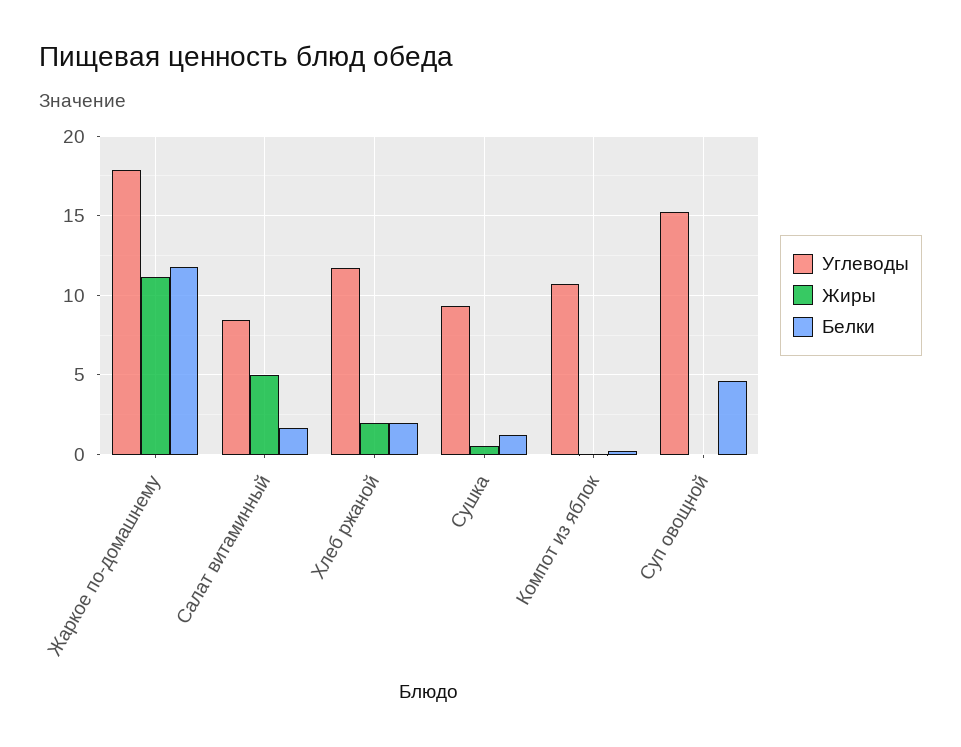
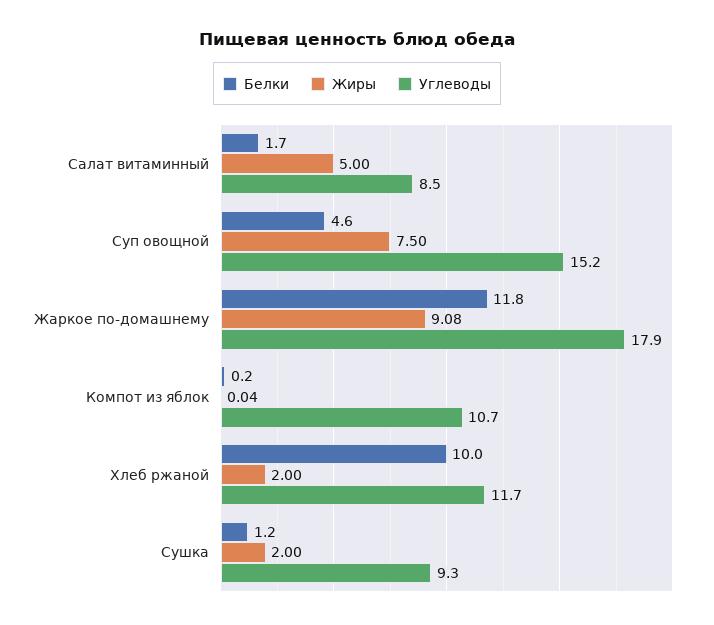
Жиры, Жаркое по-домашнему: 11 -> 9.08
Белки, Хлеб ржаной: 2 -> 10
Жиры, Сушка: 0.5 -> 2
Жиры, Суп овощной: 0 -> 7.5

